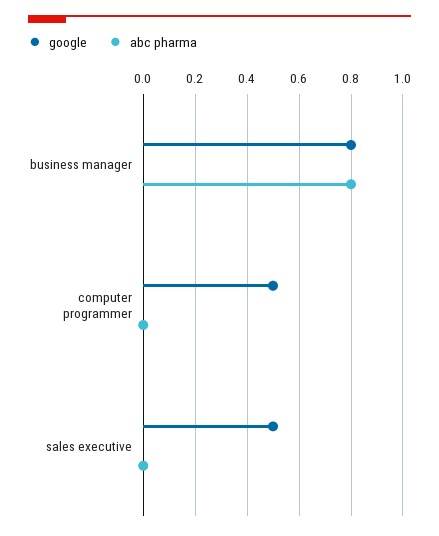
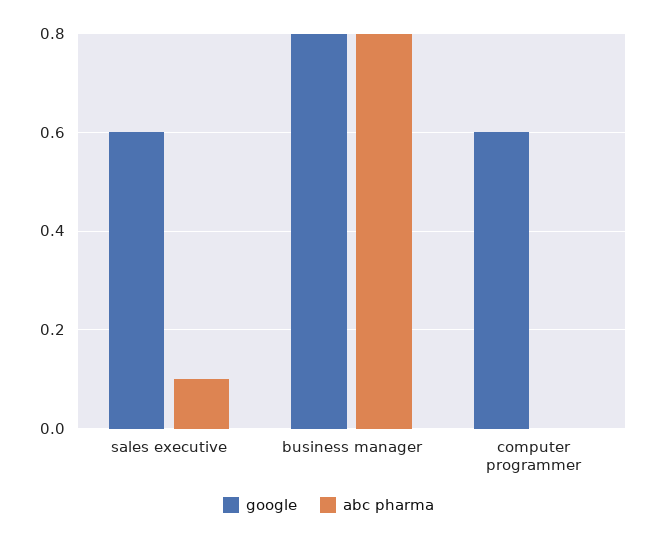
google, computer programmer: 0.5 -> 0.6
google, sales executive: 0.5 -> 0.6
abc pharma, sales executive: 0 -> 0.1

